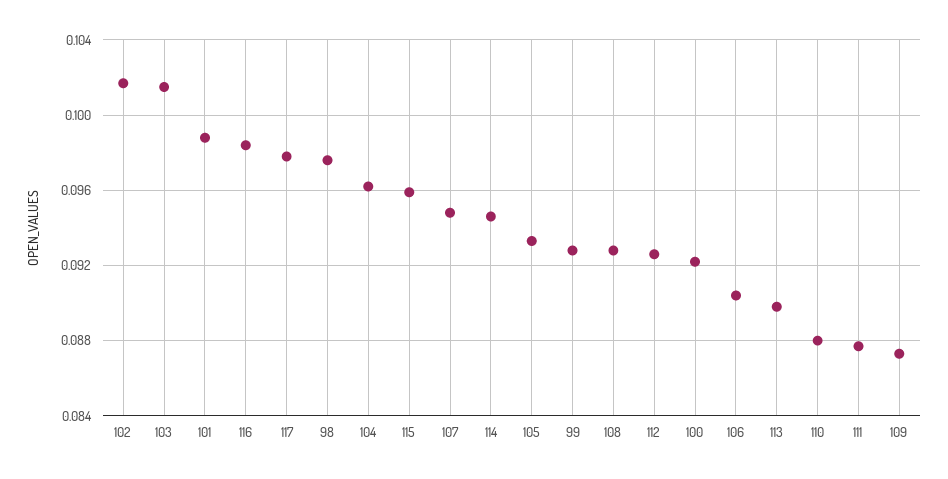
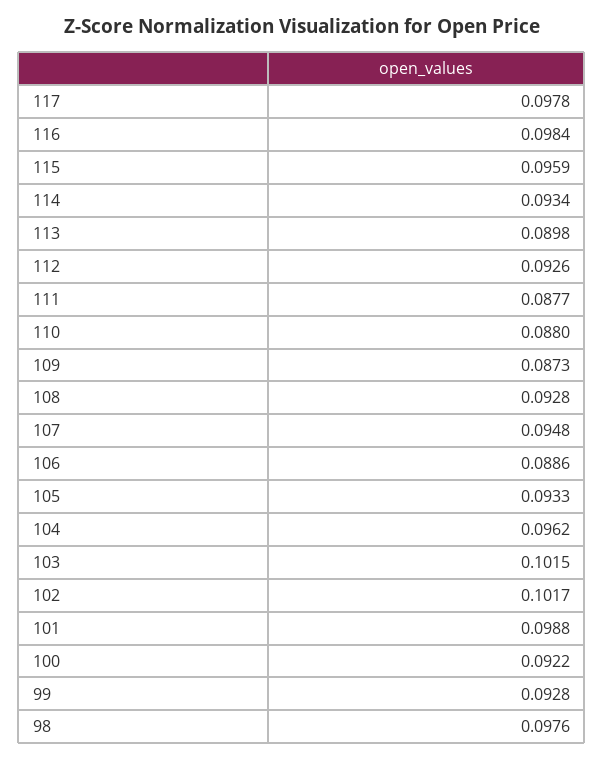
114: 0.0945 -> 0.0934
106: 0.0905 -> 0.0886

